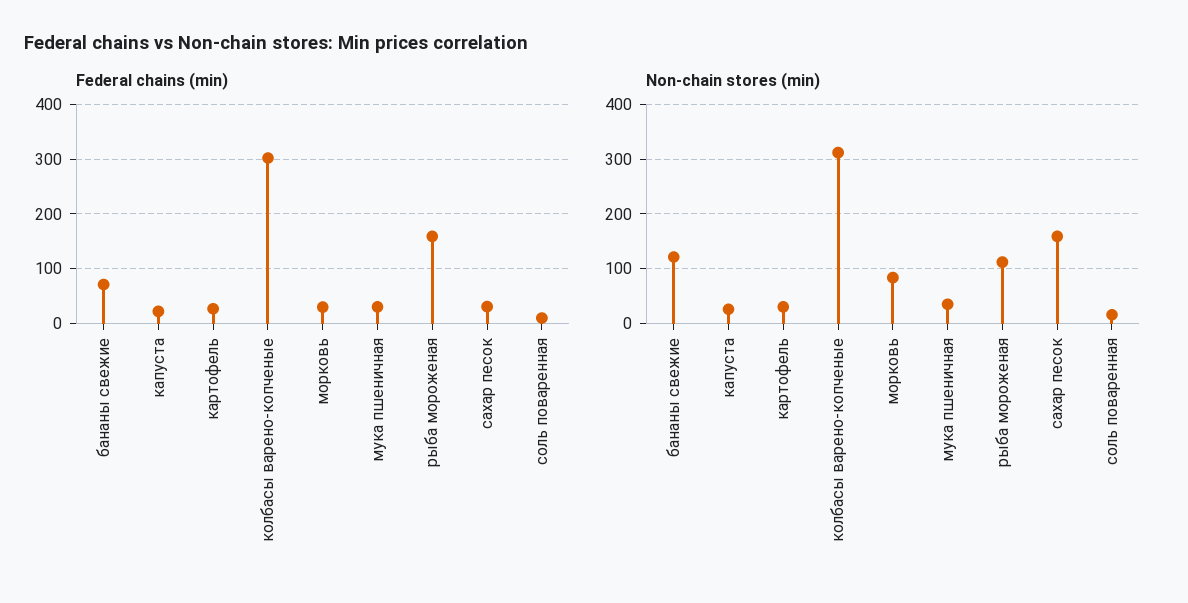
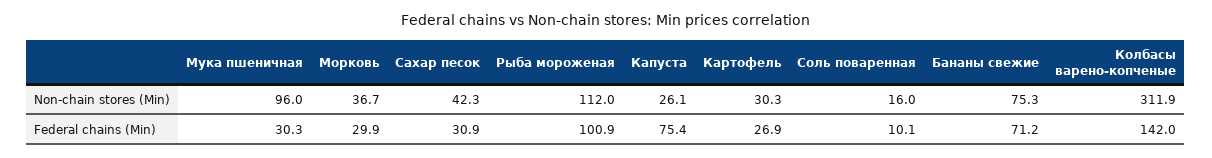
Federal chains (min), капуста: 20 -> 75.4
Federal chains (min), колбасы варено-копченые: 300 -> 142
Federal chains (min), рыба мороженая: 160 -> 100.9
Non-chain stores (min), бананы свежие: 120 -> 75.3
Non-chain stores (min), морковь: 80 -> 36.7
Non-chain stores (min), мука пшеничная: 40 -> 96
Non-chain stores (min), сахар песок: 160 -> 42.3

